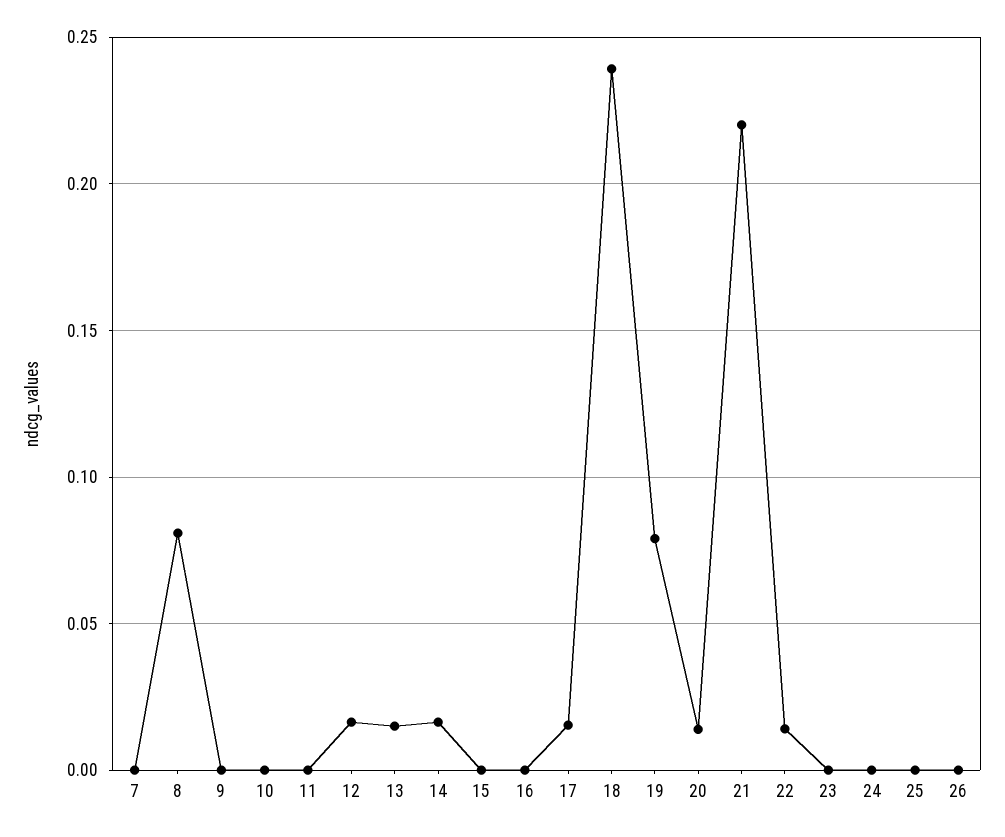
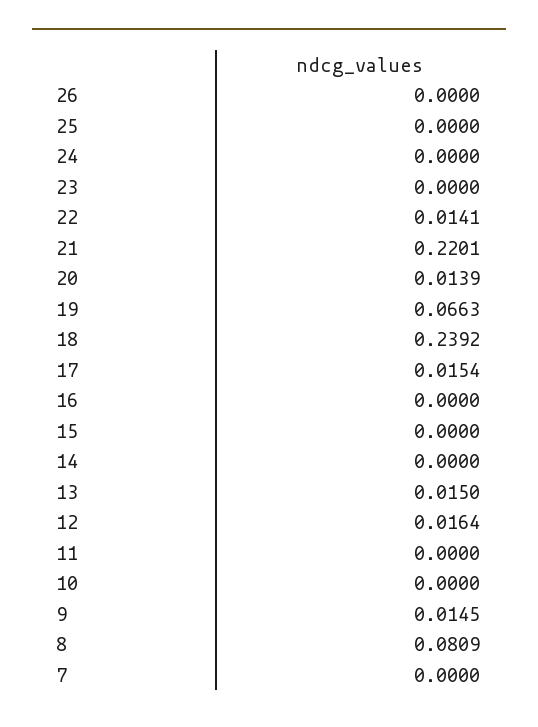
9: 0 -> 0.0145
14: 0.015 -> 0
19: 0.08 -> 0.0663

